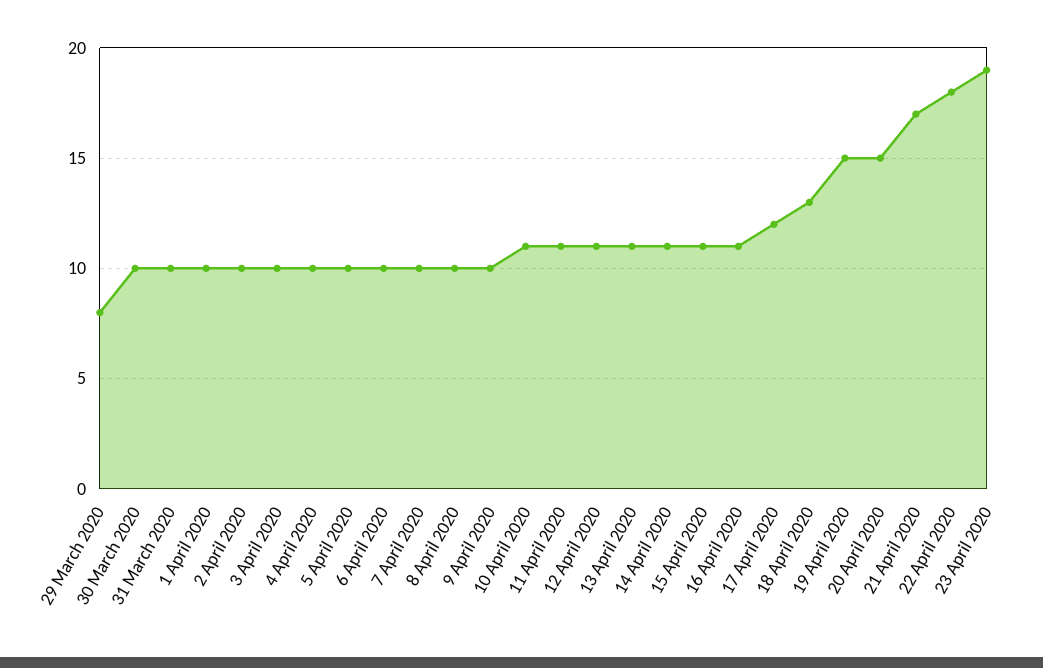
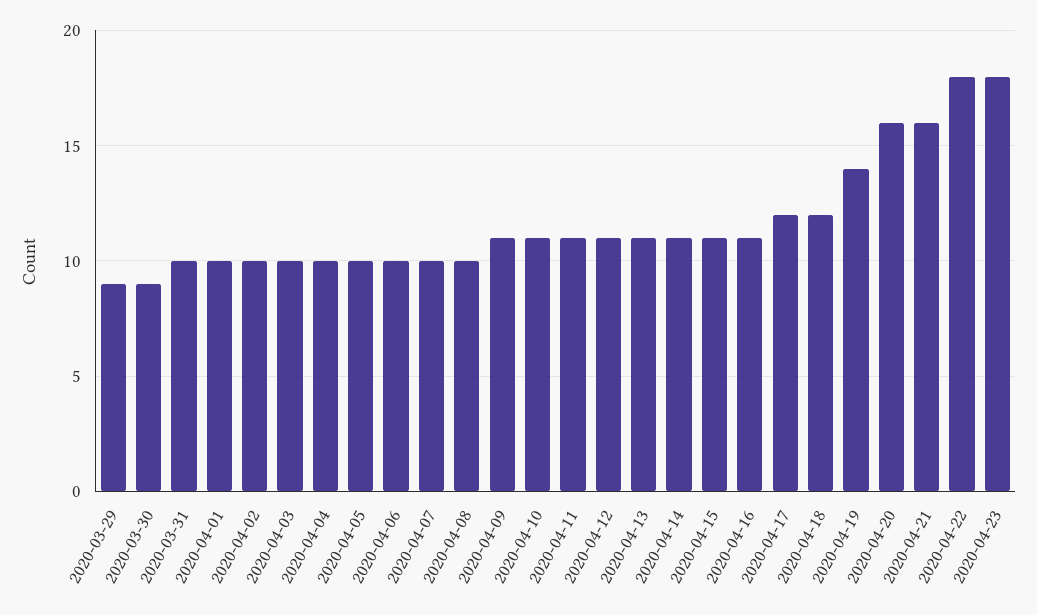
29 March 2020: 8 -> 9
30 March 2020: 10 -> 9
9 April 2020: 10 -> 11
18 April 2020: 13 -> 12
19 April 2020: 15 -> 14
20 April 2020: 15 -> 16
21 April 2020: 17 -> 16
23 April 2020: 19 -> 18

